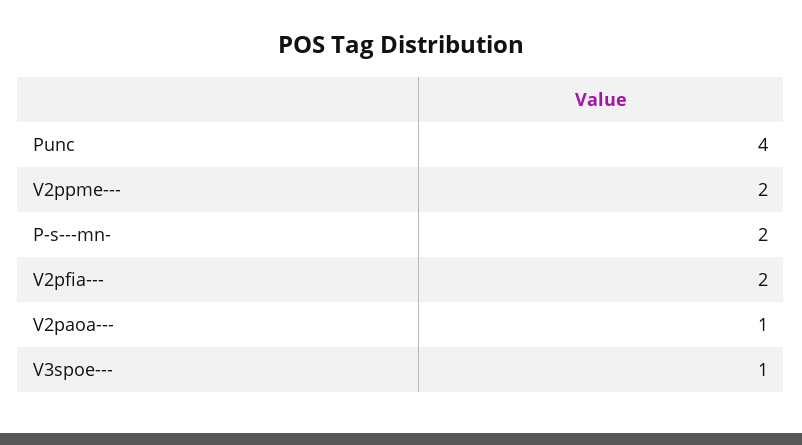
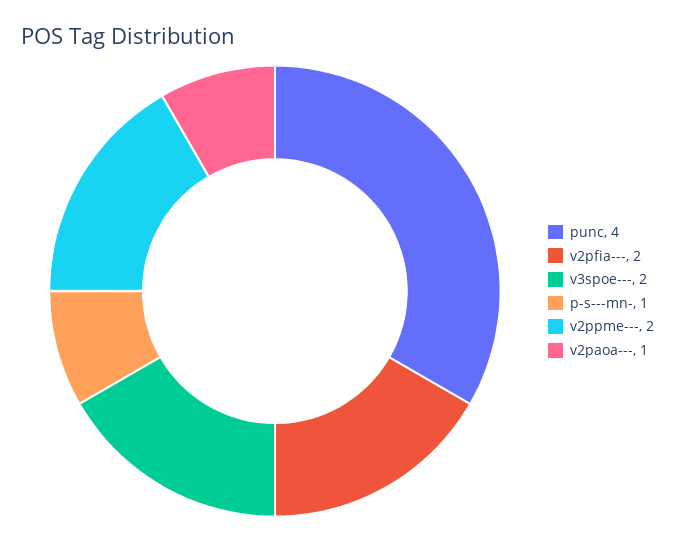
P-s---mn-: 2 -> 1
V3spoe---: 1 -> 2

